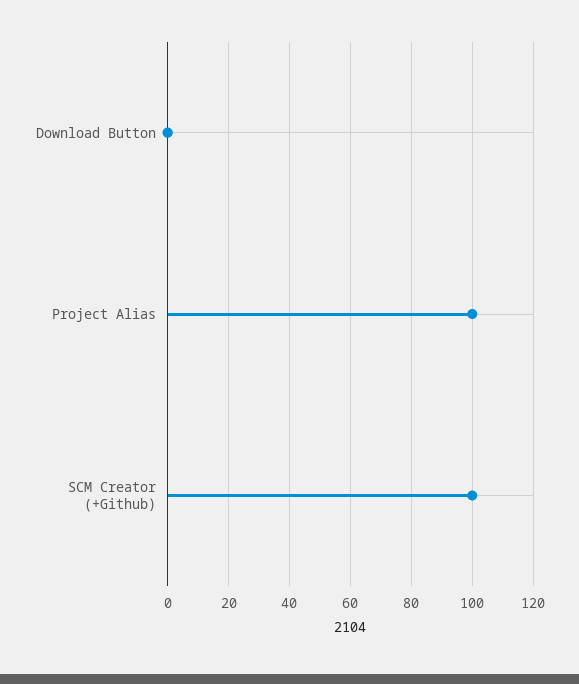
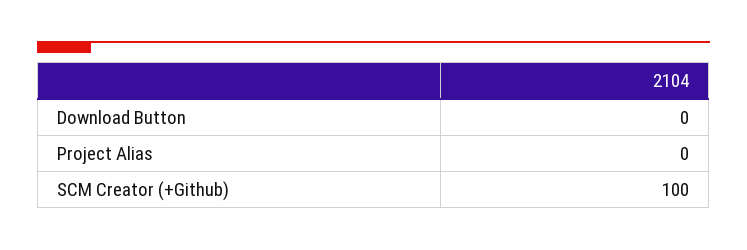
Project Alias: 100 -> 0

